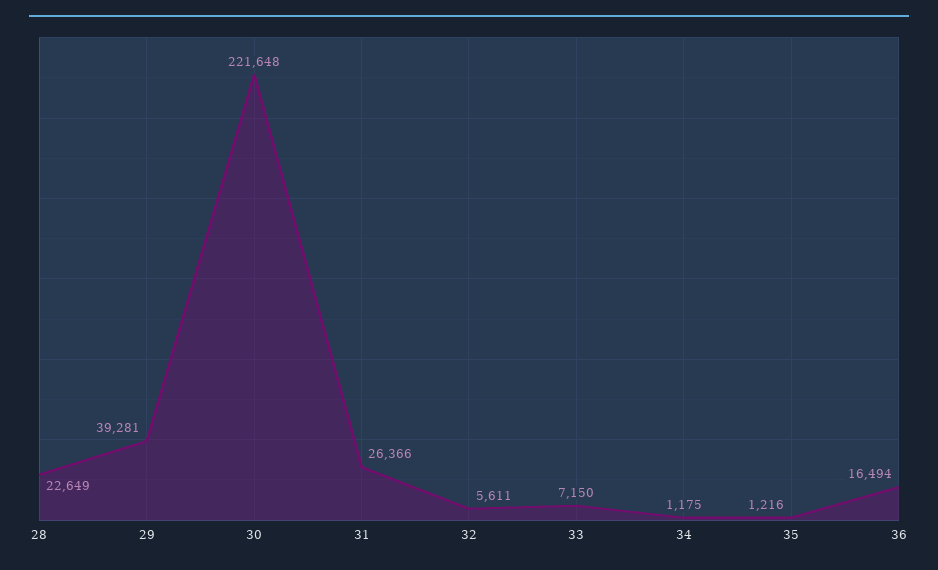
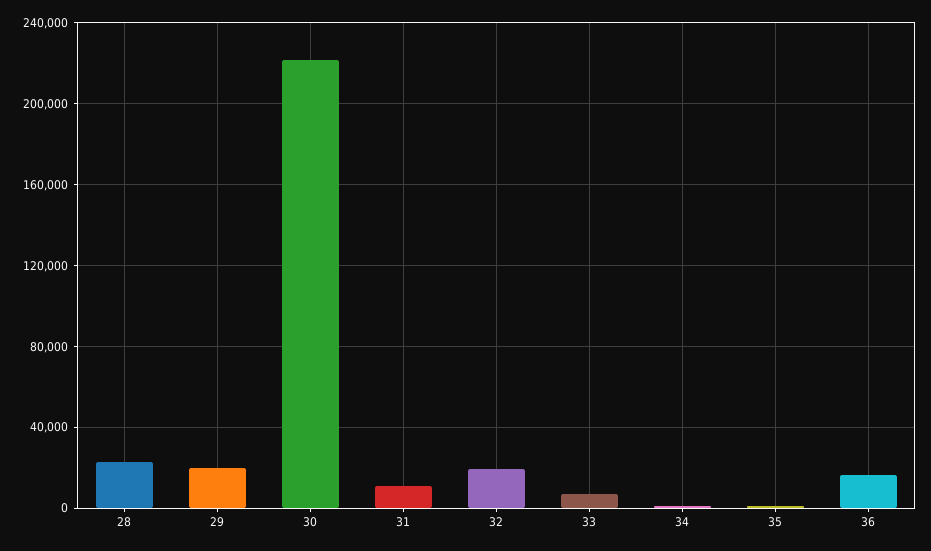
29: 39281 -> 20000
31: 26366 -> 10000
32: 5611 -> 20000

